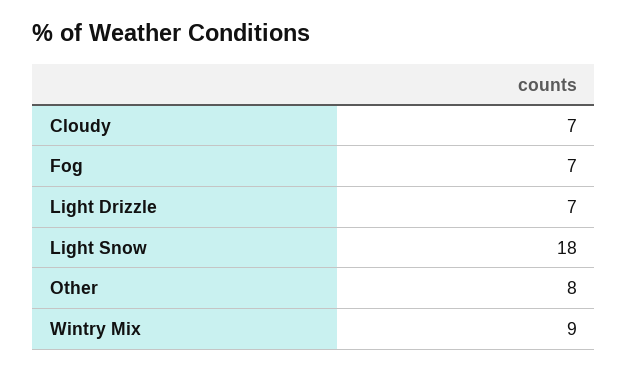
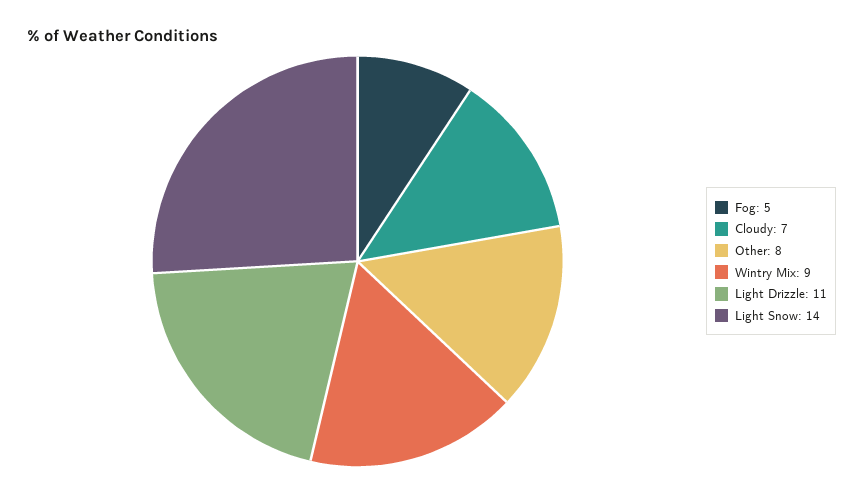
Fog: 7 -> 5
Light Drizzle: 7 -> 11
Light Snow: 18 -> 14

